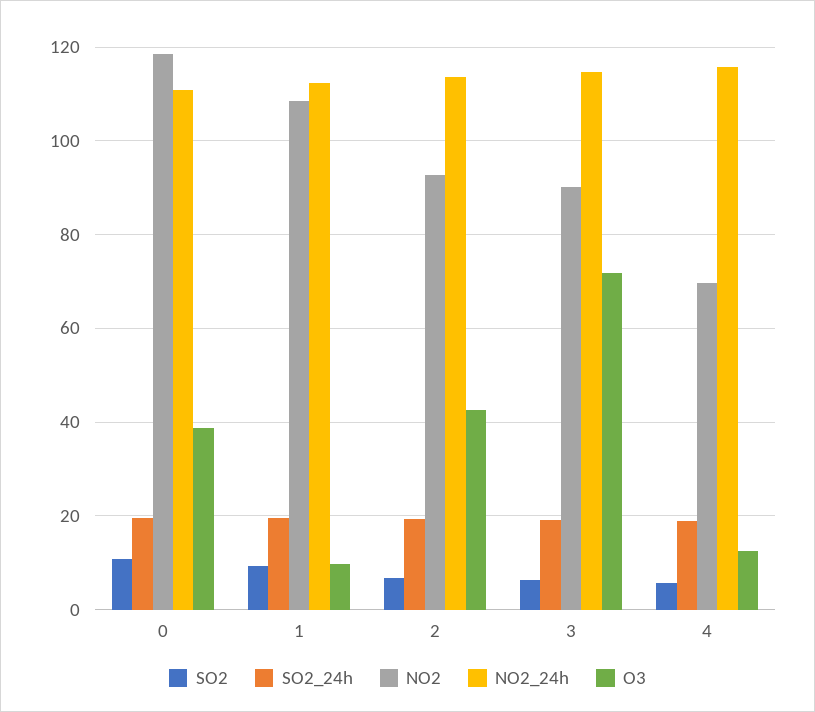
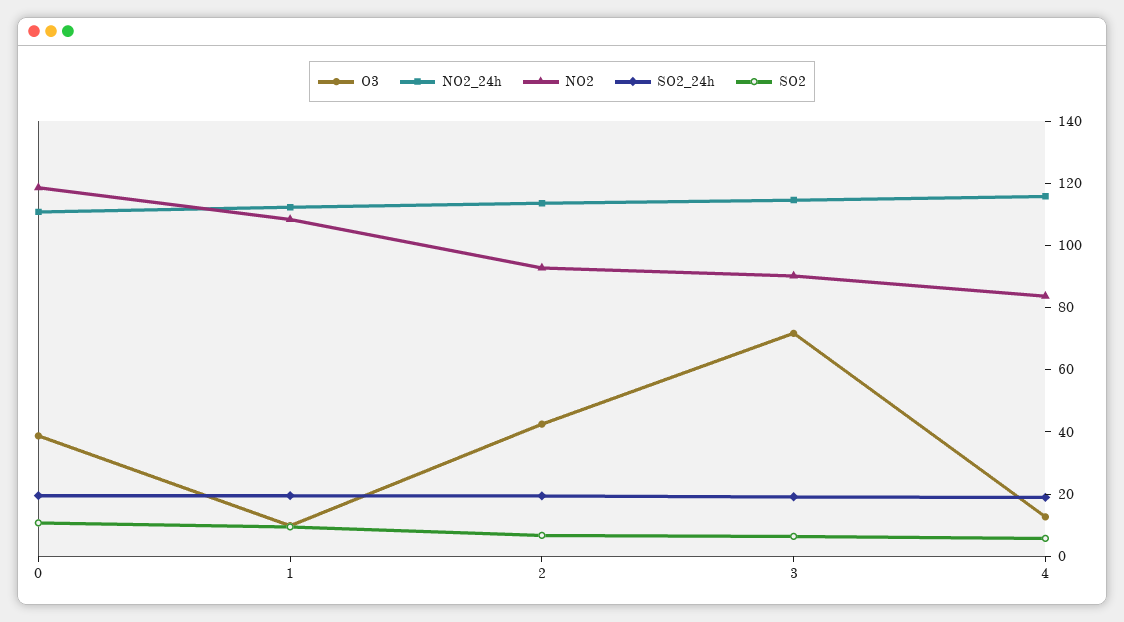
NO2, 4: 70 -> 85

